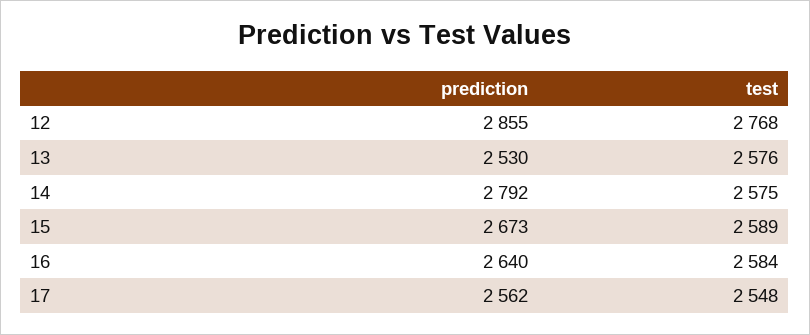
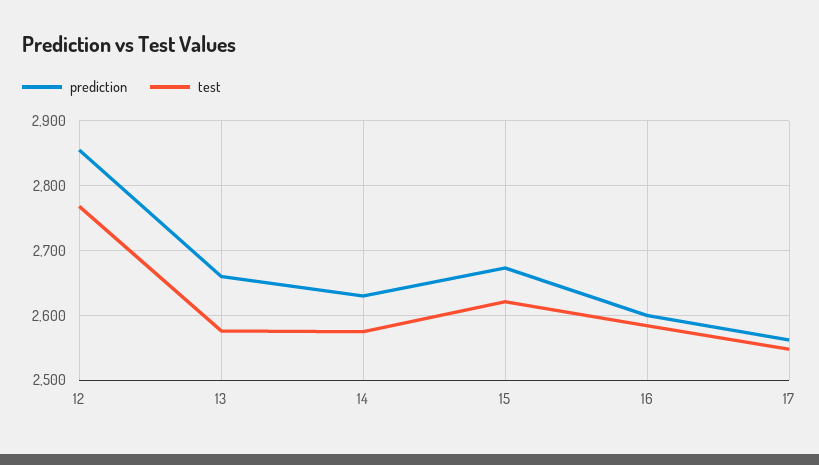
prediction, 13: 2530 -> 2660
prediction, 14: 2792 -> 2630
test, 15: 2589 -> 2620
prediction, 16: 2640 -> 2600

